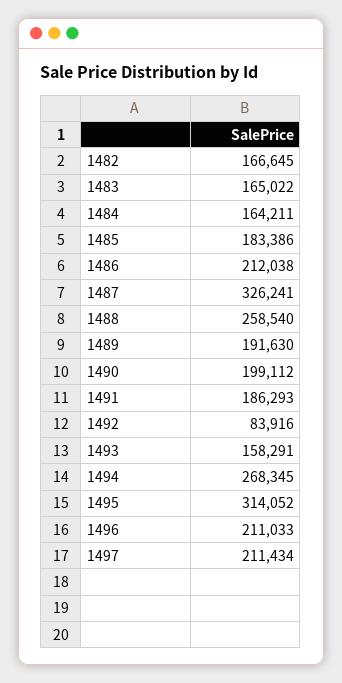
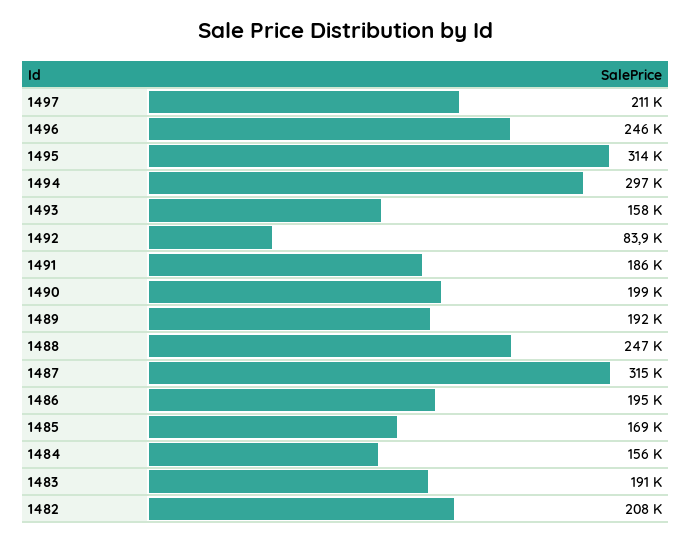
1482: 166645 -> 208000
1483: 165022 -> 191000
1484: 164211 -> 156000
1485: 183386 -> 169000
1486: 212038 -> 195000
1487: 326241 -> 315000
1488: 258540 -> 247000
1494: 268345 -> 297000
1496: 211033 -> 246000

